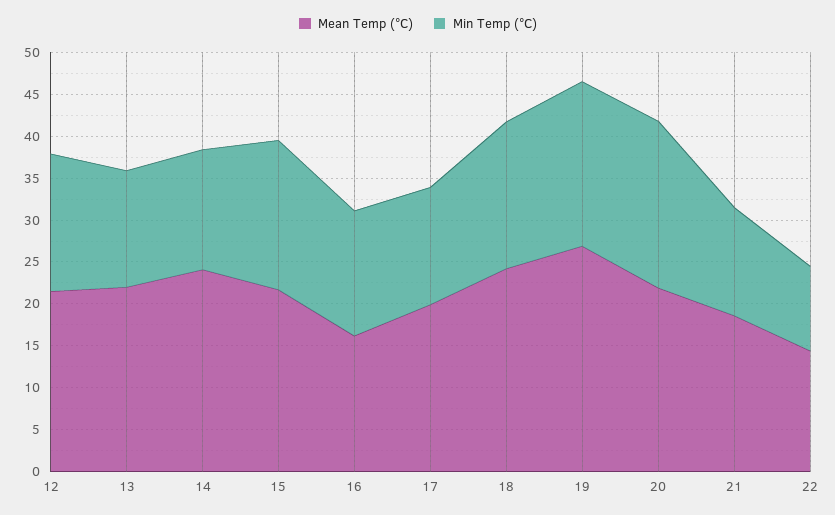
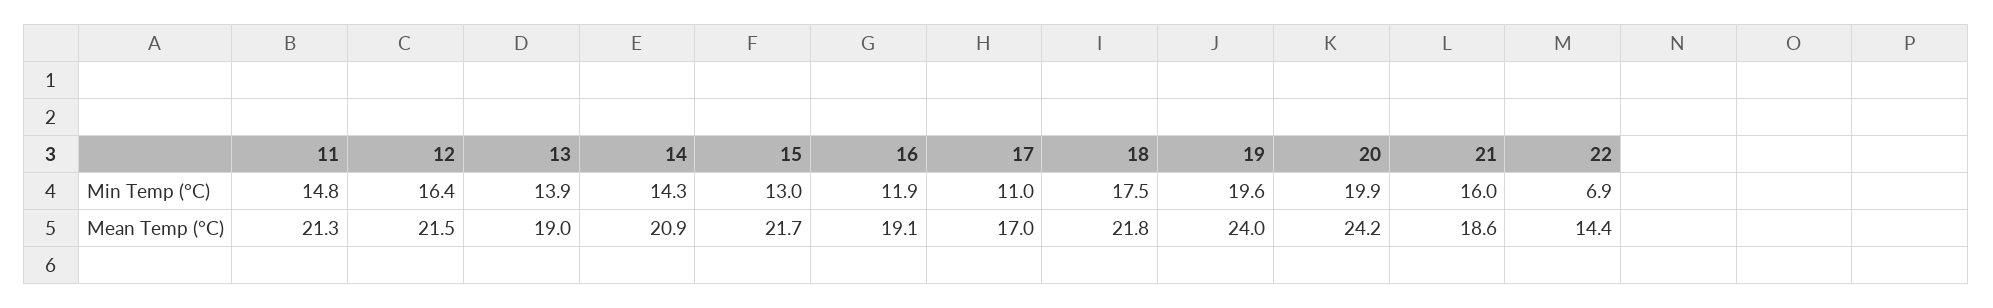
Mean Temp (°C), 13: 22 -> 19
Mean Temp (°C), 14: 24 -> 20.9
Min Temp (°C), 15: 18 -> 13
Mean Temp (°C), 16: 16 -> 19.1
Min Temp (°C), 16: 15 -> 11.9
Mean Temp (°C), 17: 20 -> 17
Min Temp (°C), 17: 14 -> 11
Mean Temp (°C), 18: 24 -> 21.8
Mean Temp (°C), 19: 27 -> 24
Mean Temp (°C), 20: 22 -> 24.2
Min Temp (°C), 21: 13 -> 16
Min Temp (°C), 22: 10 -> 6.9
Min Temp (°C), 11: none -> 14.8
Mean Temp (°C), 11: none -> 21.3

